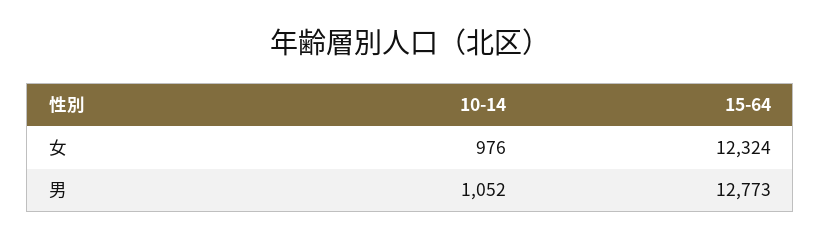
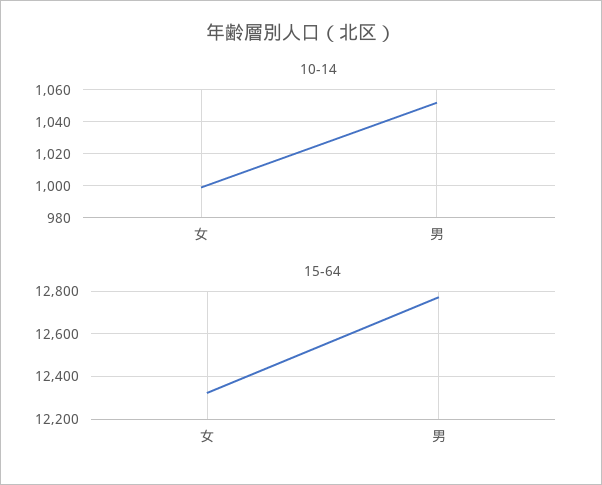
10-14, 女: 976 -> 1000

